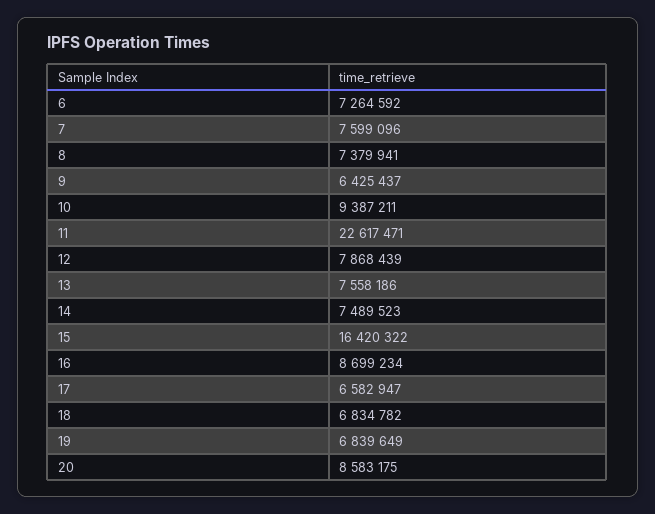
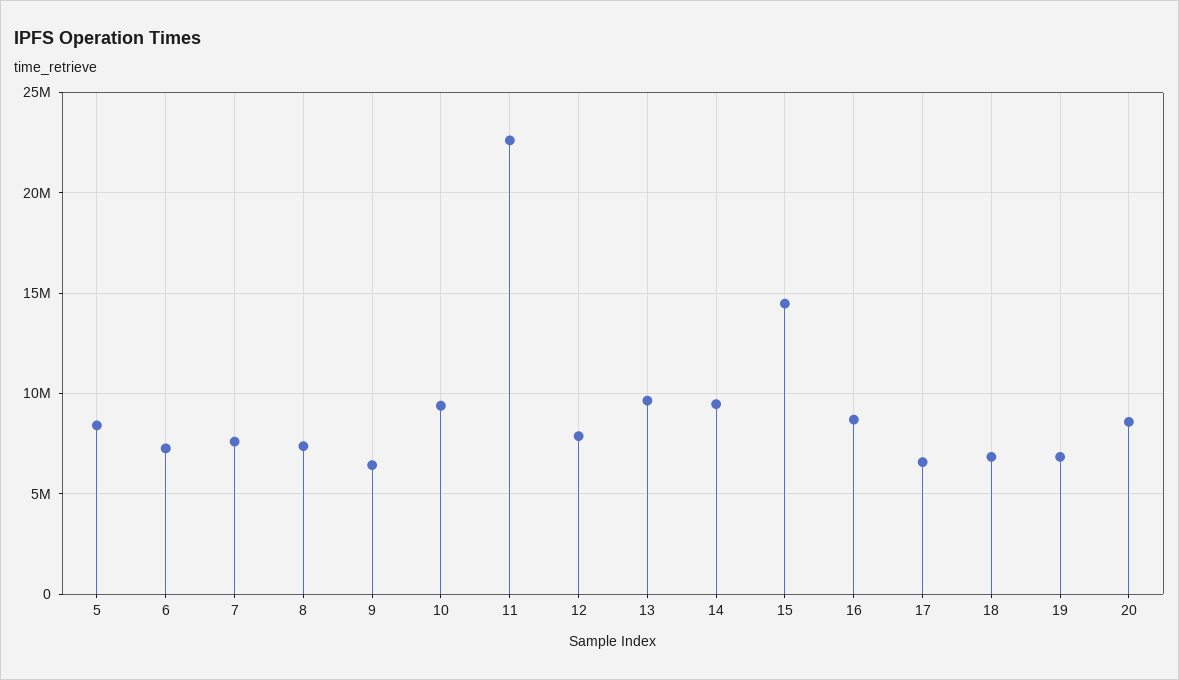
13: 7558186 -> 9500000
14: 7489523 -> 9500000
15: 16420322 -> 14500000
5: none -> 8500000

